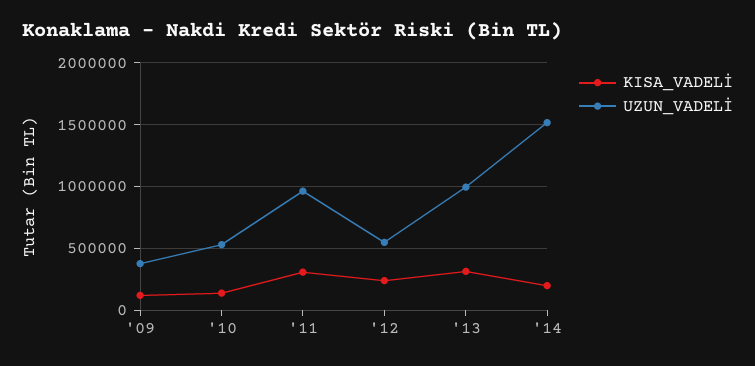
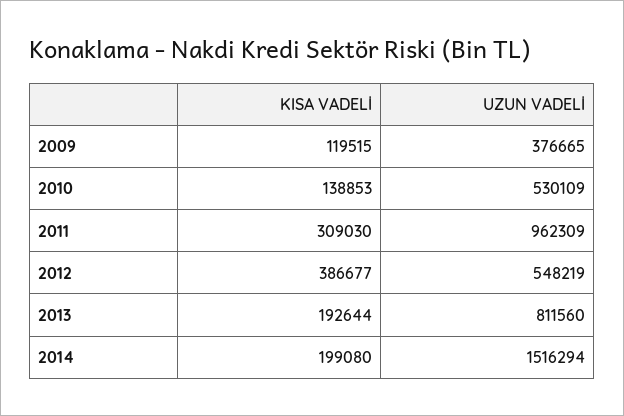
KISA_VADELİ, '12: 250000 -> 386677
KISA_VADELİ, '13: 300000 -> 192644
UZUN_VADELİ, '13: 1000000 -> 811560

